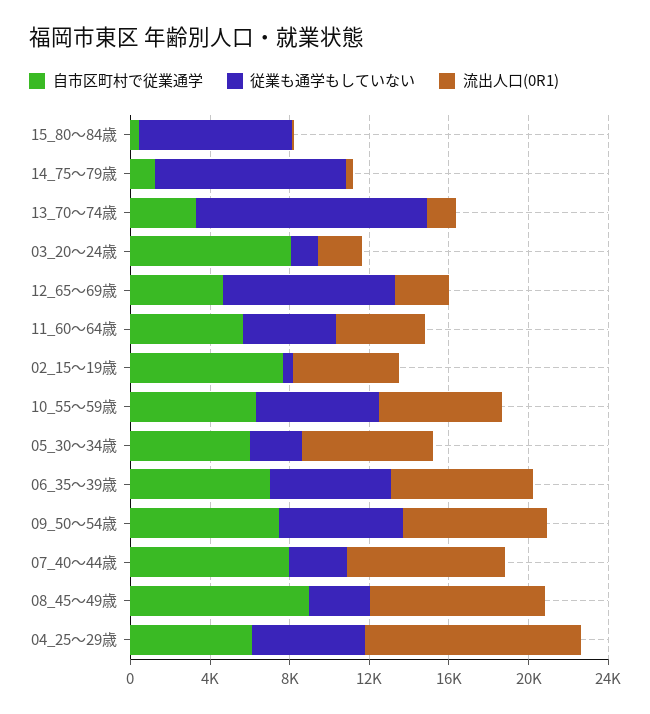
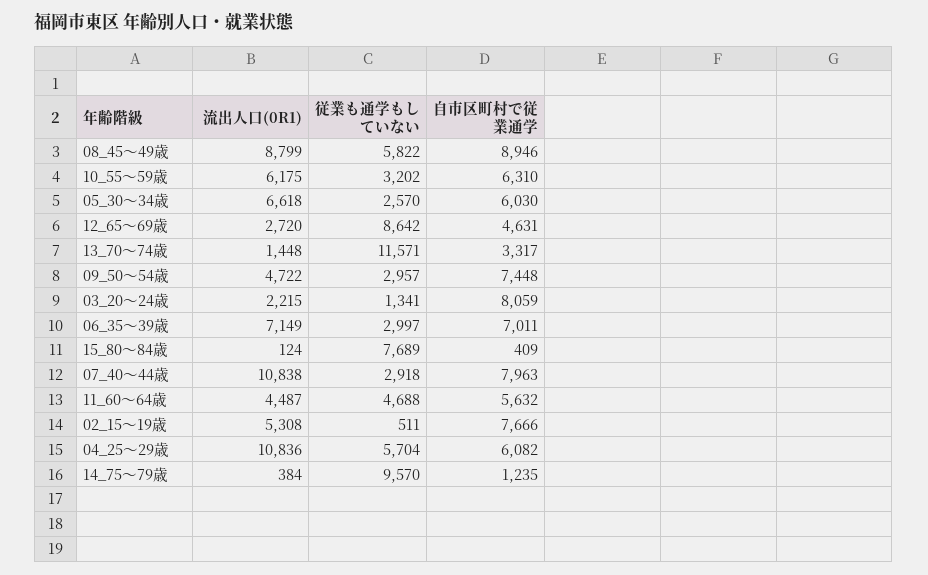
従業も通学もしていない, 10_55～59歳: 6000 -> 3202
従業も通学もしていない, 06_35～39歳: 6000 -> 2997
従業も通学もしていない, 09_50～54歳: 6000 -> 2957
流出人口(0R1), 09_50～54歳: 7000 -> 4722
流出人口(0R1), 07_40～44歳: 8000 -> 10838
従業も通学もしていない, 08_45～49歳: 3000 -> 5822

